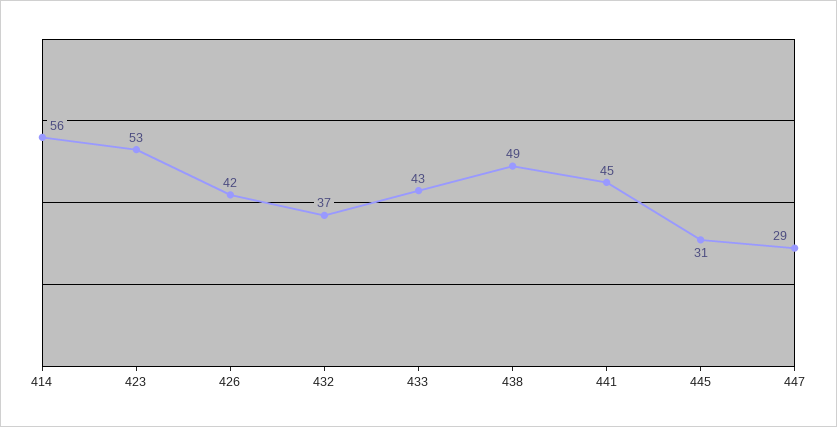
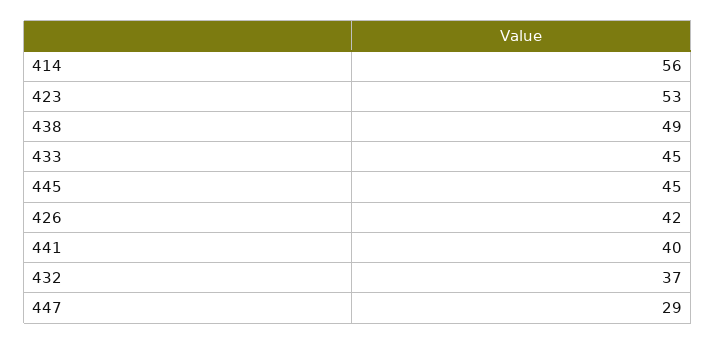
433: 43 -> 45
441: 45 -> 40
445: 31 -> 45

